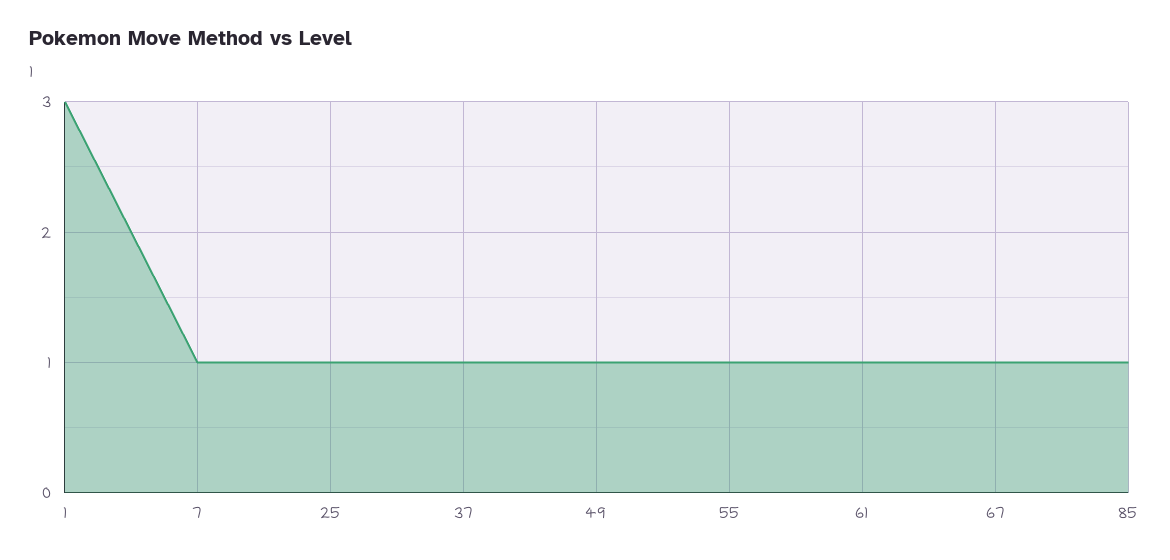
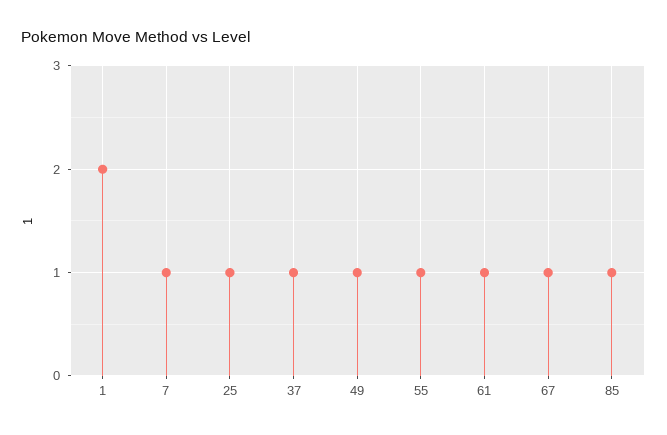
1: 3 -> 2

